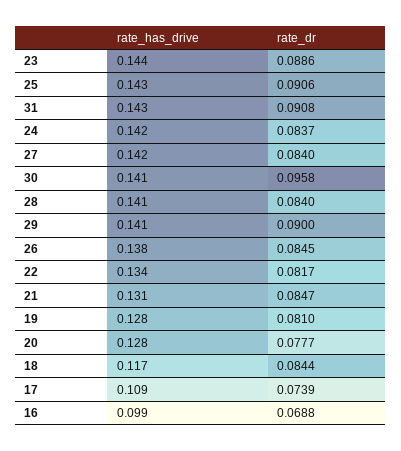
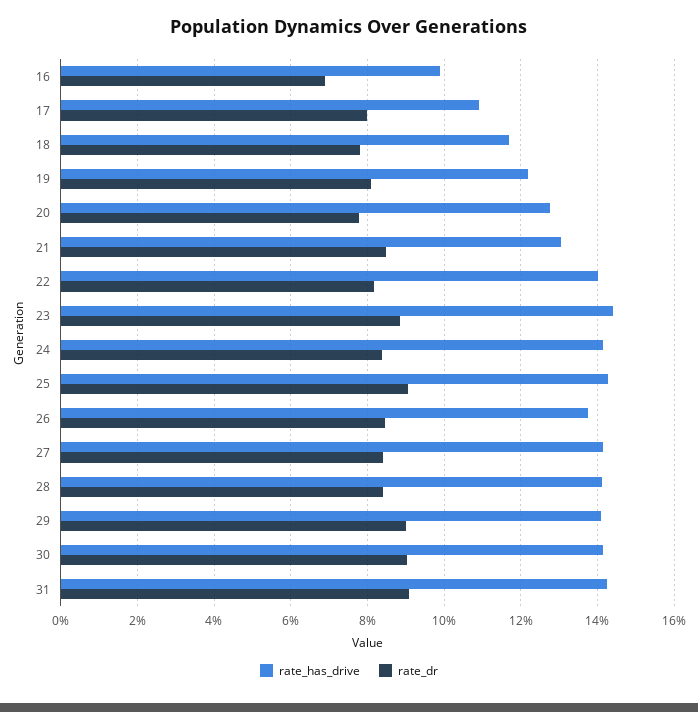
rate_dr, 30: 0.0958 -> 0.09
rate_has_drive, 22: 0.134 -> 0.14
rate_has_drive, 19: 0.128 -> 0.122
rate_dr, 18: 0.0844 -> 0.078
rate_dr, 17: 0.0739 -> 0.08

